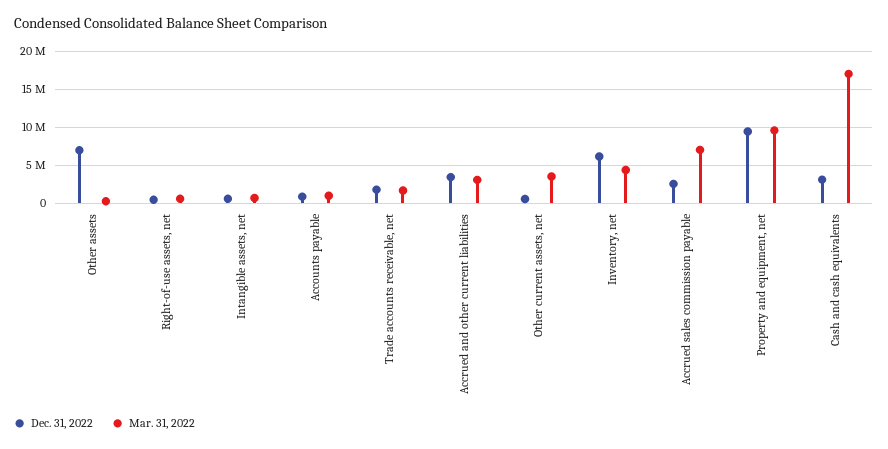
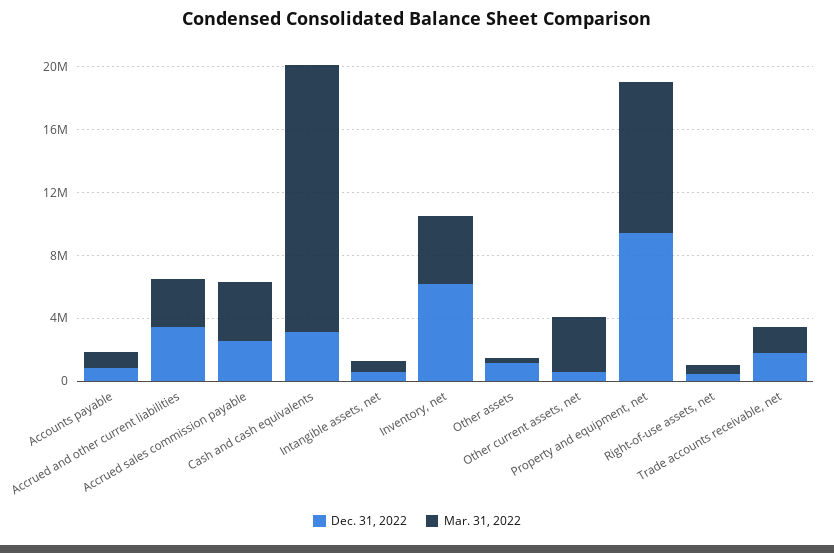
Dec. 31, 2022, Other assets: 7000000 -> 1000000
Mar. 31, 2022, Accrued sales commission payable: 7000000 -> 4000000

